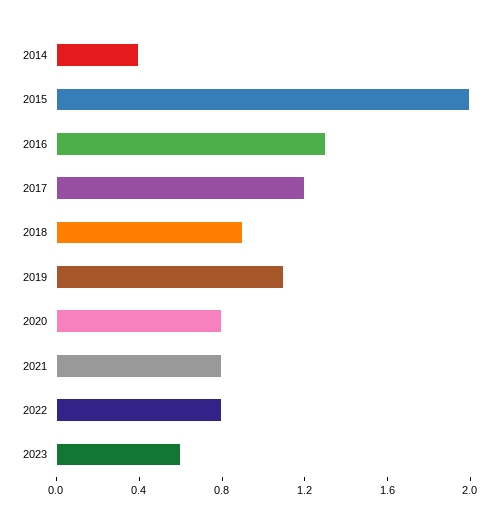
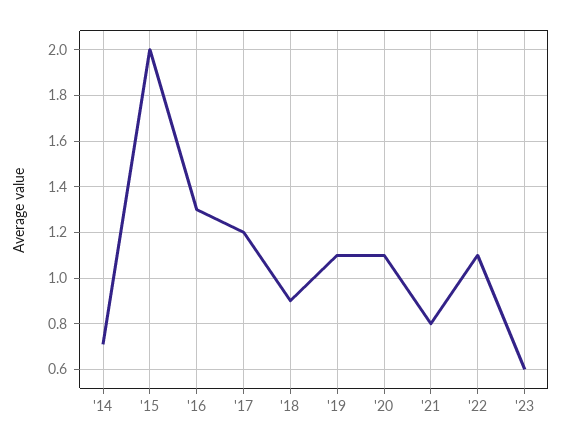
2014: 0.4 -> 0.7
2020: 0.8 -> 1.1
2022: 0.8 -> 1.1

